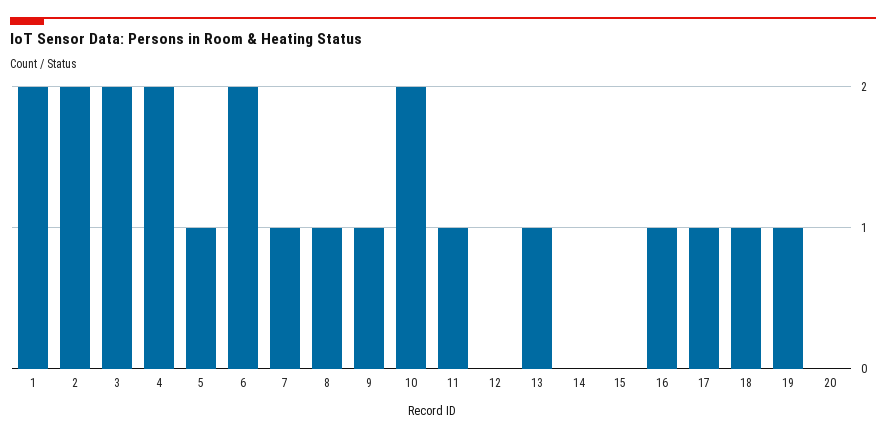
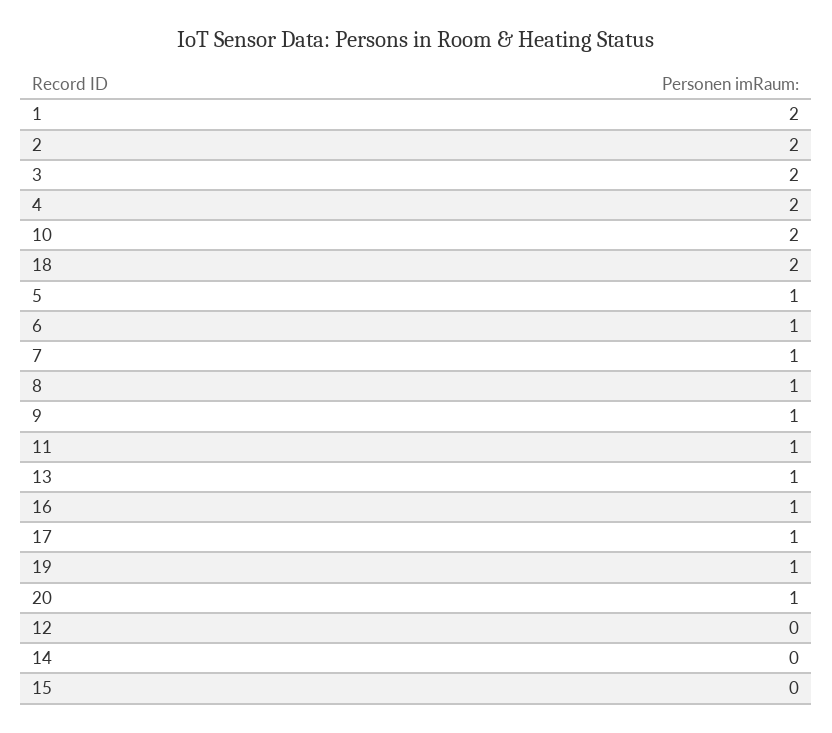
6: 2 -> 1
18: 1 -> 2
20: 0 -> 1

